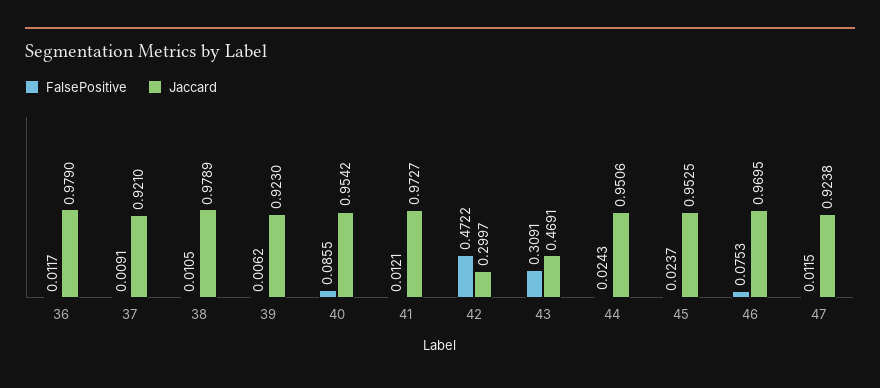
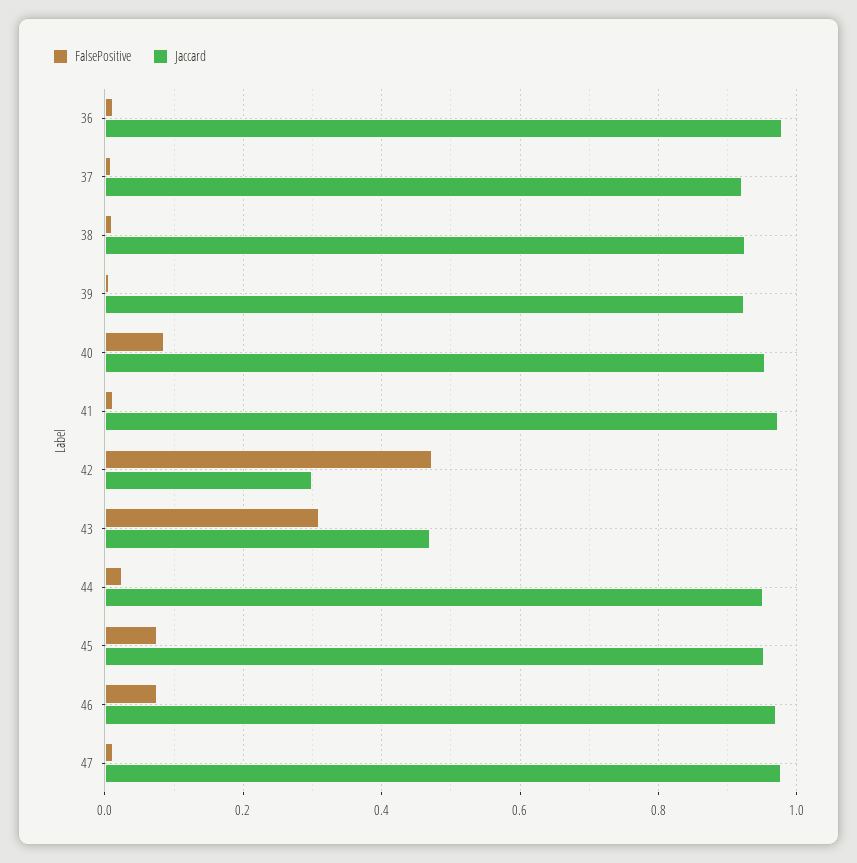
Jaccard, 38: 0.9789 -> 0.92
FalsePositive, 45: 0.0237 -> 0.08
Jaccard, 47: 0.9238 -> 0.98

